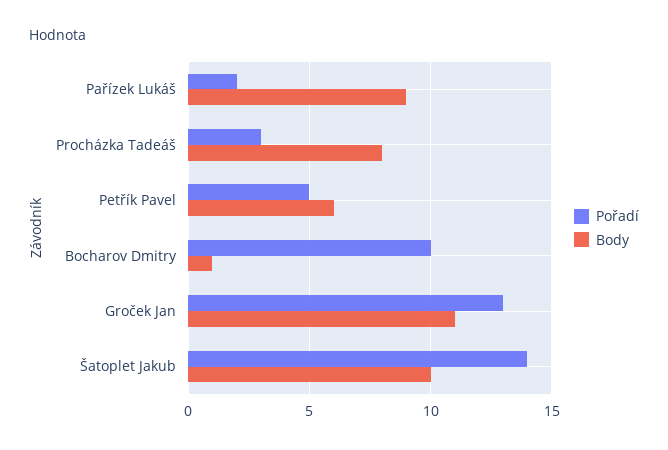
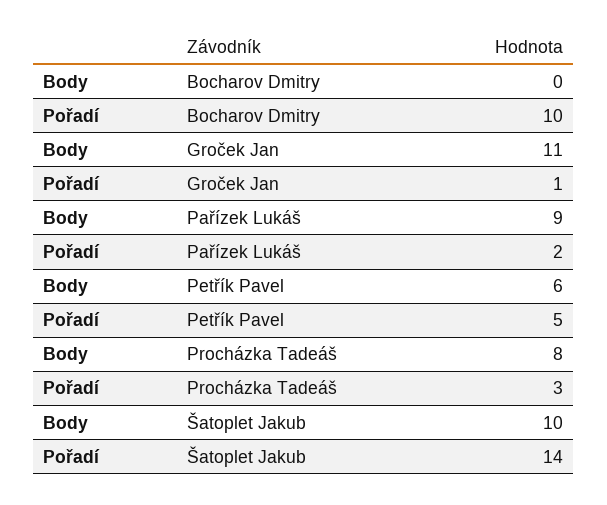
Body, Bocharov Dmitry: 1 -> 0
Pořadí, Groček Jan: 13 -> 1

